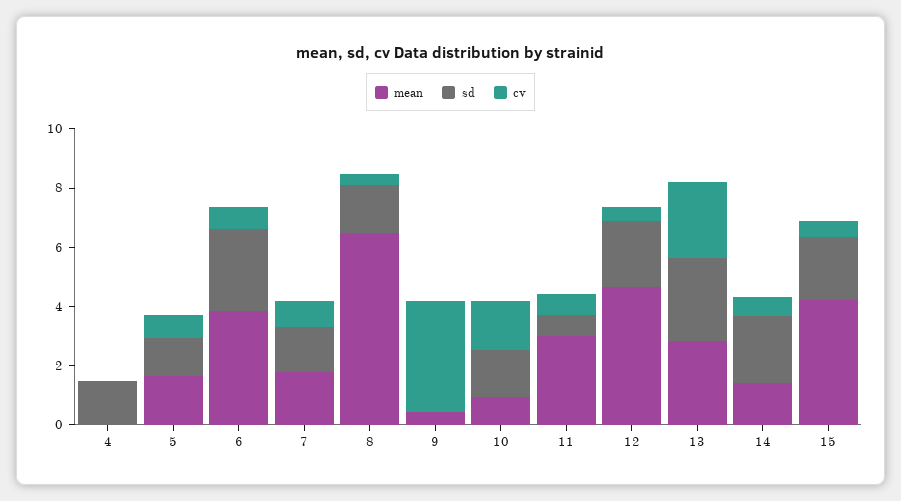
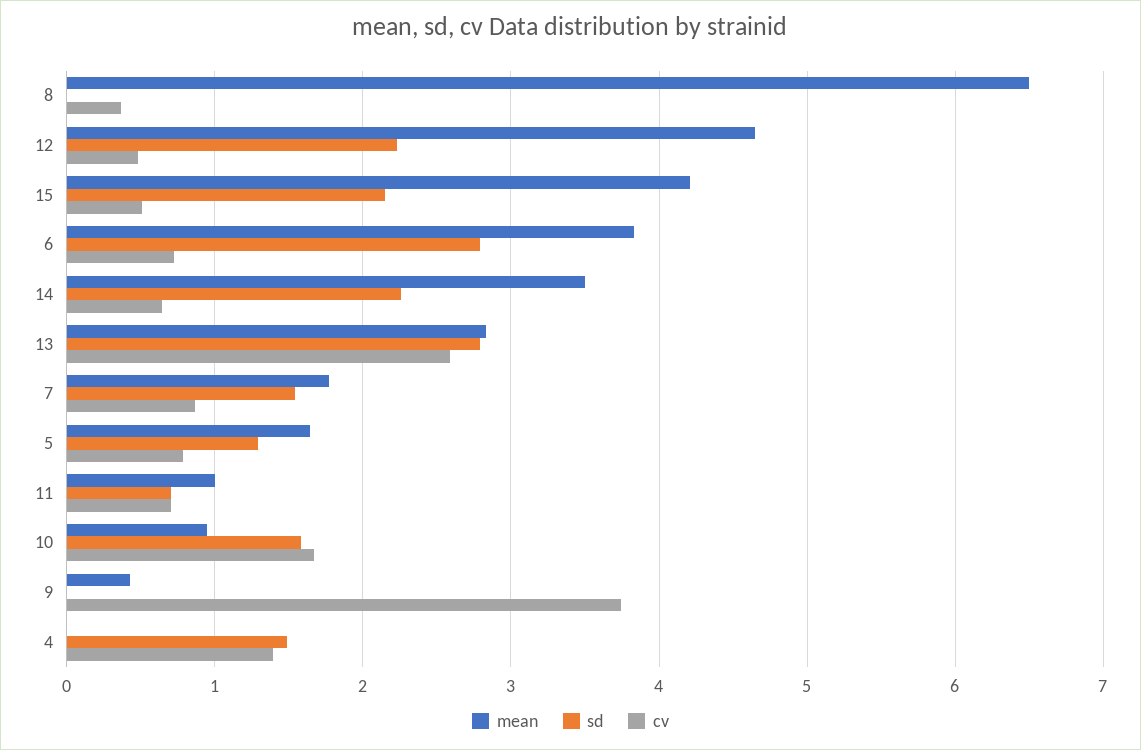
cv, 4: 0 -> 1.4
sd, 8: 1.5 -> 0
mean, 11: 3 -> 1
mean, 14: 1.5 -> 3.5

